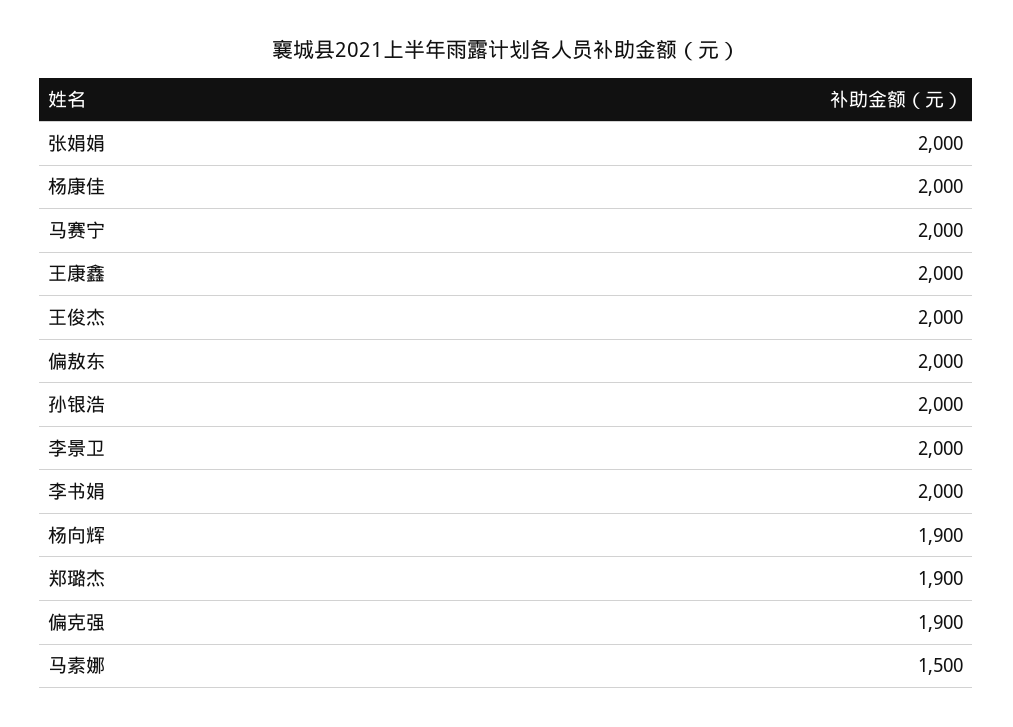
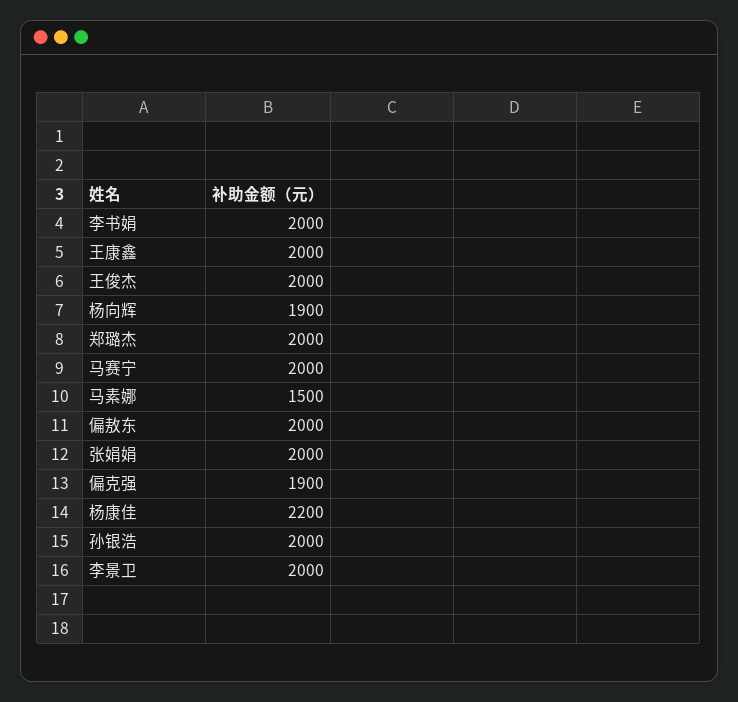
杨康佳: 2000 -> 2200
郑璐杰: 1900 -> 2000

